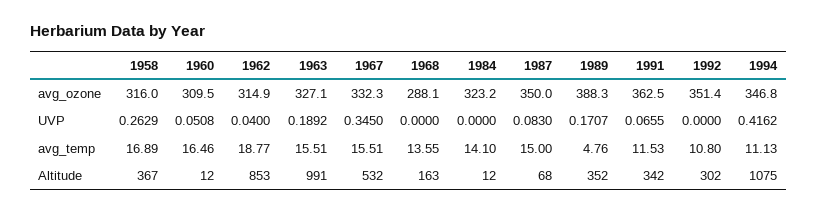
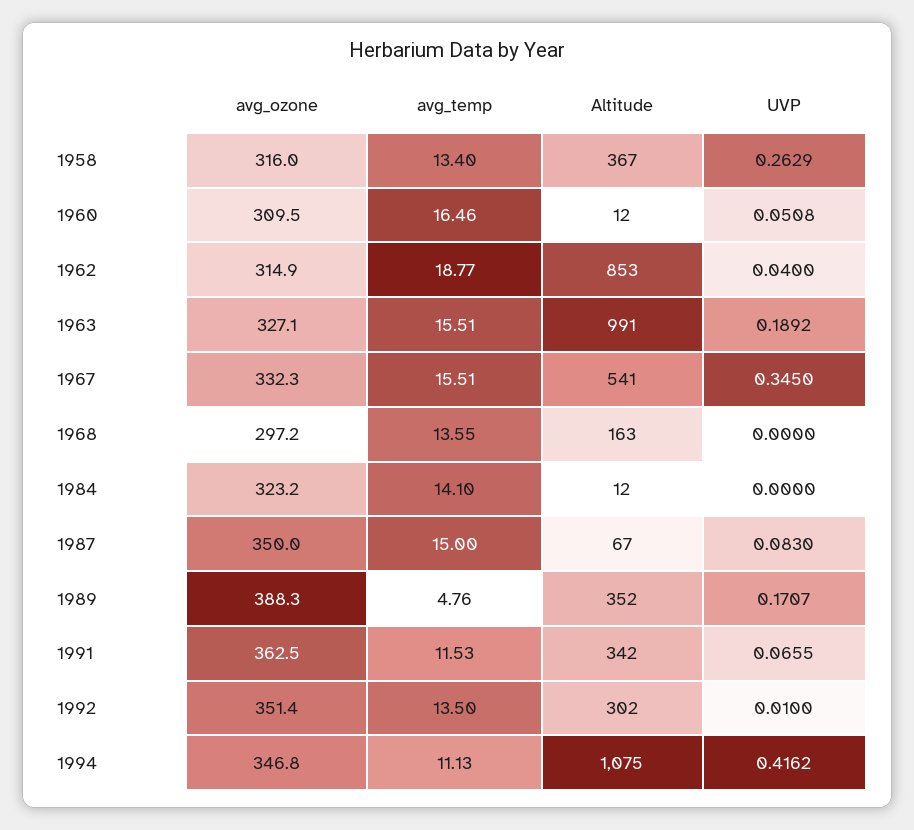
1968, avg_ozone: 288.1 -> 297.2
1992, UVP: 0 -> 0.01
1958, avg_temp: 16.89 -> 13.4
1992, avg_temp: 10.8 -> 13.5
1967, Altitude: 532 -> 541
1987, Altitude: 68 -> 67

